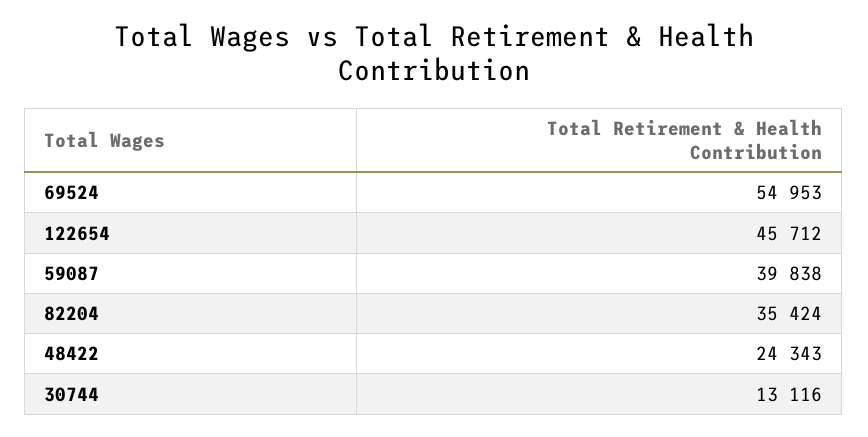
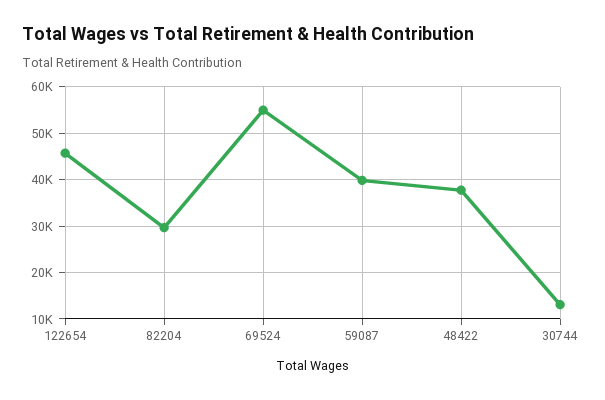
82204: 35424 -> 30000
48422: 24343 -> 38000

